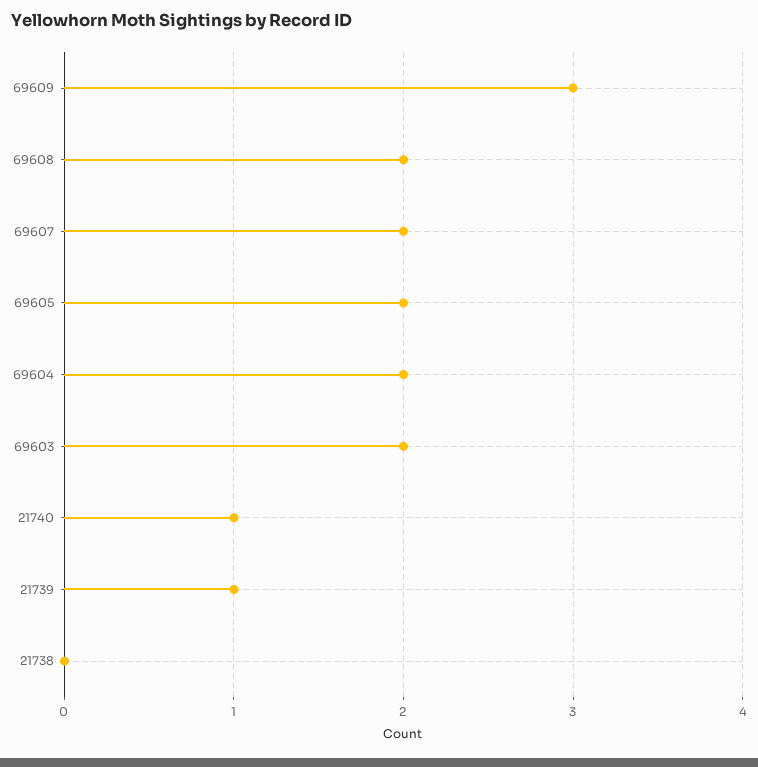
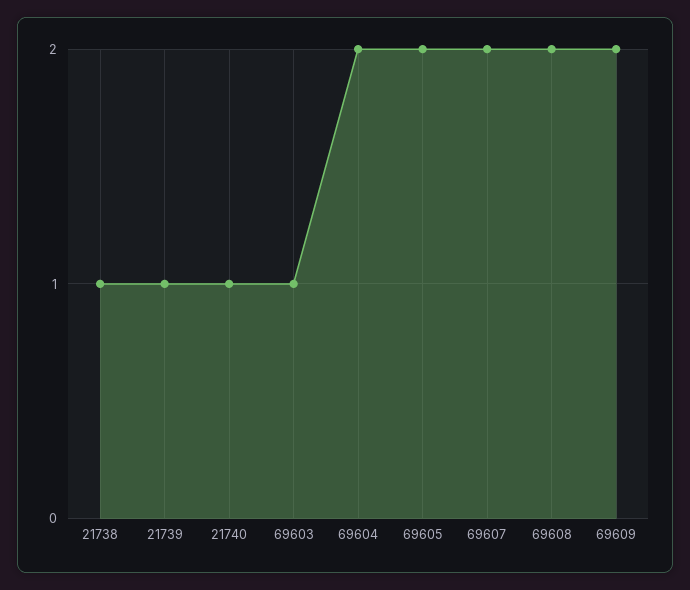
69609: 3 -> 2
69603: 2 -> 1
21738: 0 -> 1

